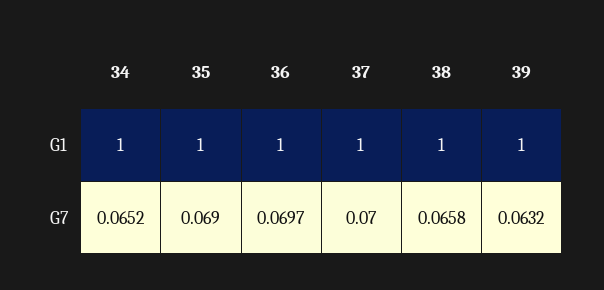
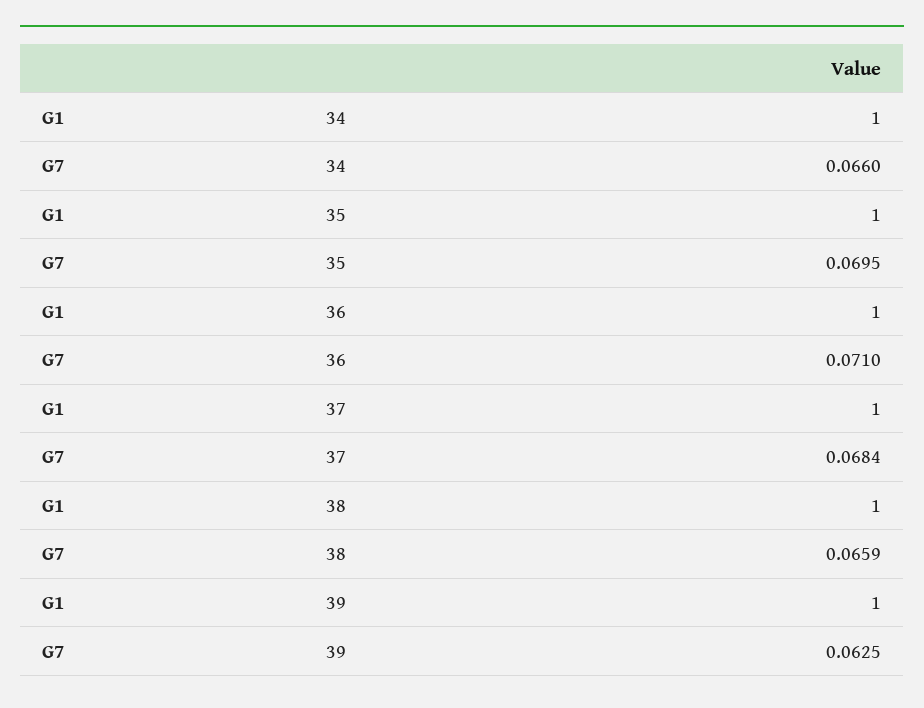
34, G7: 0.0652 -> 0.066
35, G7: 0.069 -> 0.0695
36, G7: 0.0697 -> 0.071
37, G7: 0.07 -> 0.0684
38, G7: 0.0658 -> 0.0659
39, G7: 0.0632 -> 0.0625

